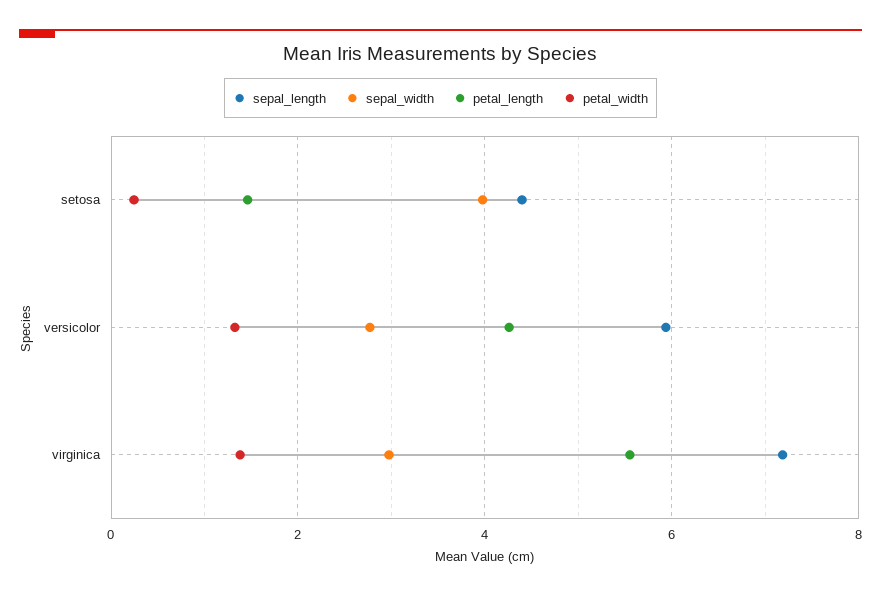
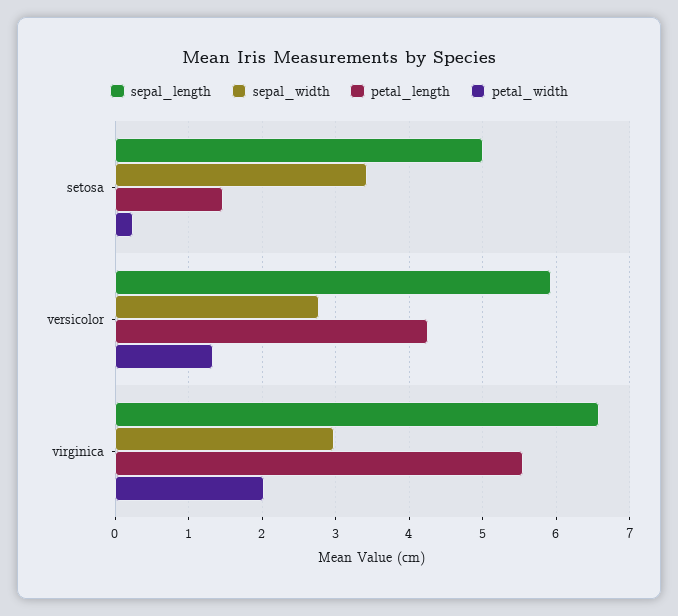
sepal_length, setosa: 4.4 -> 5
sepal_width, setosa: 4 -> 3.4
sepal_length, virginica: 7.2 -> 6.6
petal_width, virginica: 1.4 -> 2

